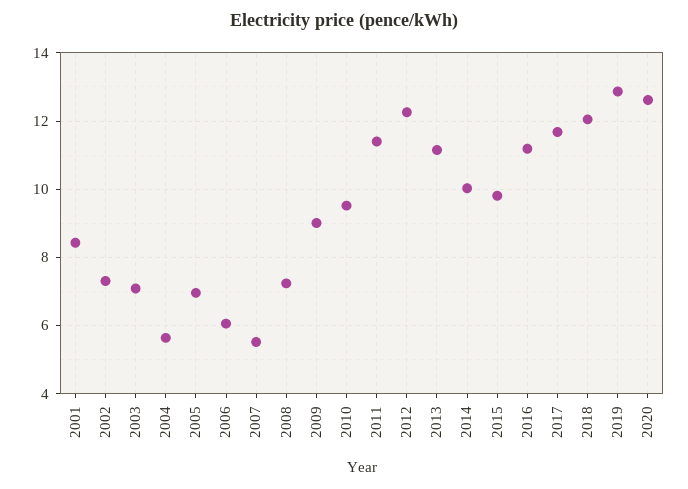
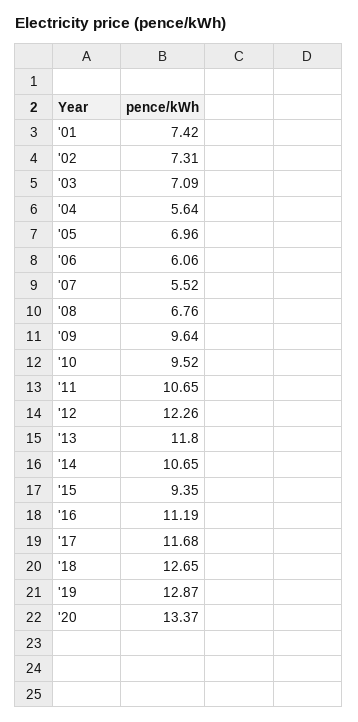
2001: 8.4 -> 7.42
2008: 7.2 -> 6.76
2009: 9 -> 9.64
2011: 11.4 -> 10.65
2013: 11.2 -> 11.8
2014: 10 -> 10.65
2015: 9.8 -> 9.35
2018: 12 -> 12.65
2020: 12.6 -> 13.37

